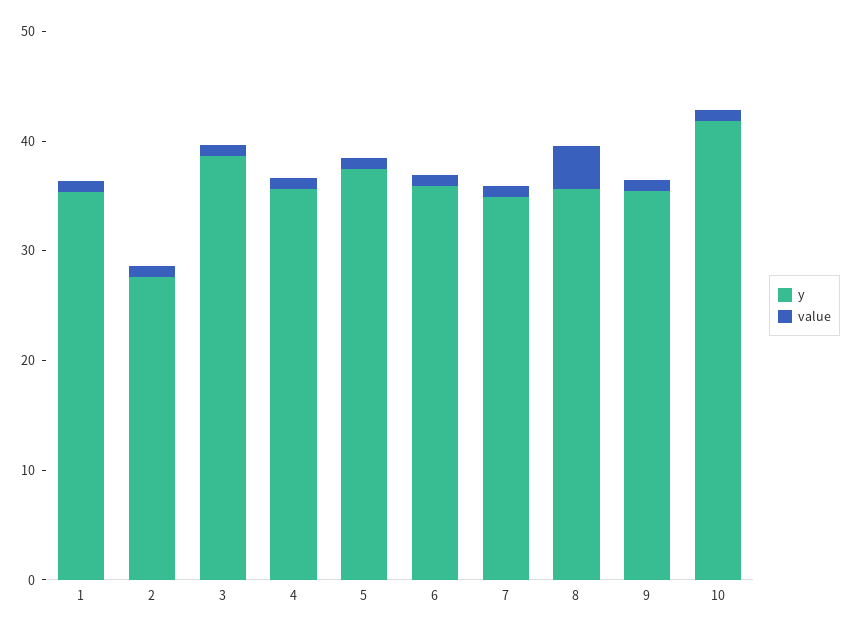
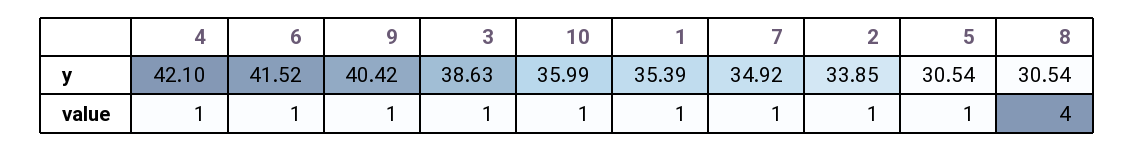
y, 2: 28 -> 33.85
y, 4: 36 -> 42.1
y, 5: 38 -> 30.54
y, 6: 36 -> 41.52
y, 8: 36 -> 30.54
y, 9: 36 -> 40.42
y, 10: 42 -> 35.99

